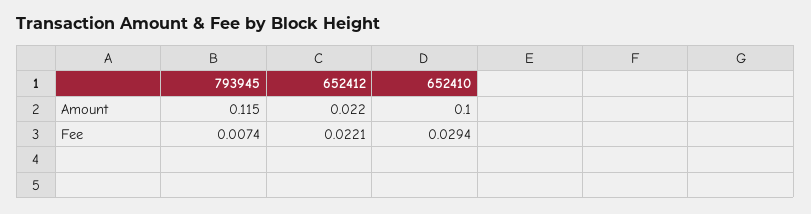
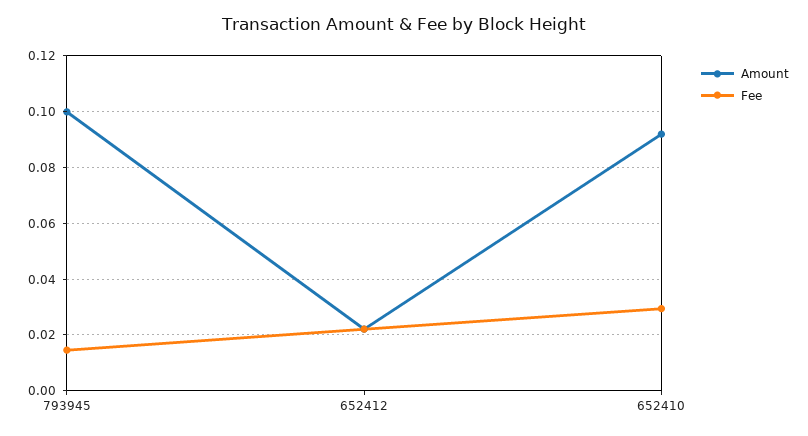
Amount, 793945: 0.115 -> 0.1
Amount, 652410: 0.1 -> 0.0925
Fee, 793945: 0.0074 -> 0.015

